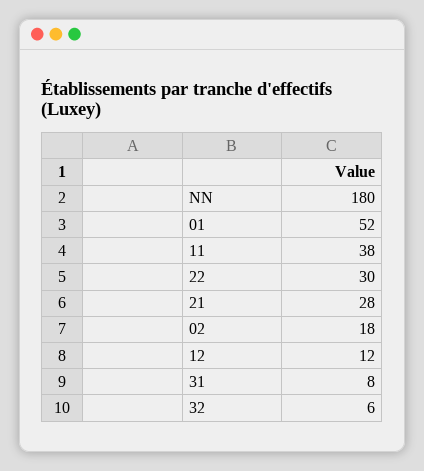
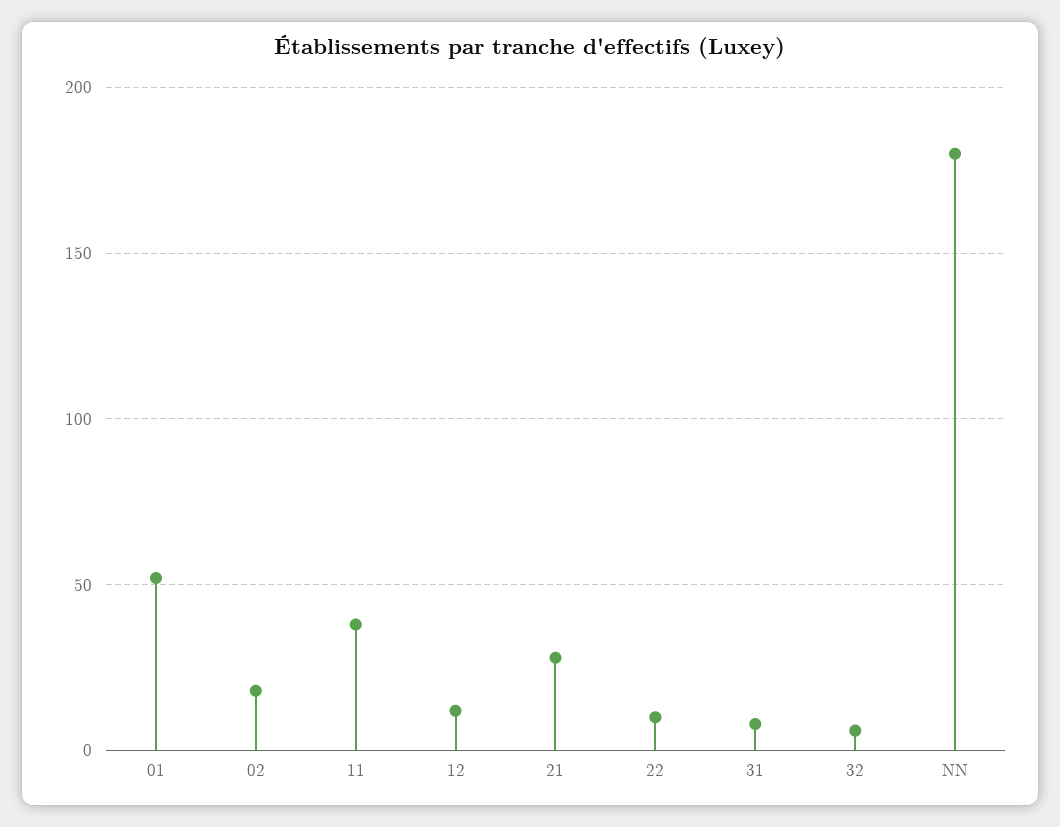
22: 30 -> 10

